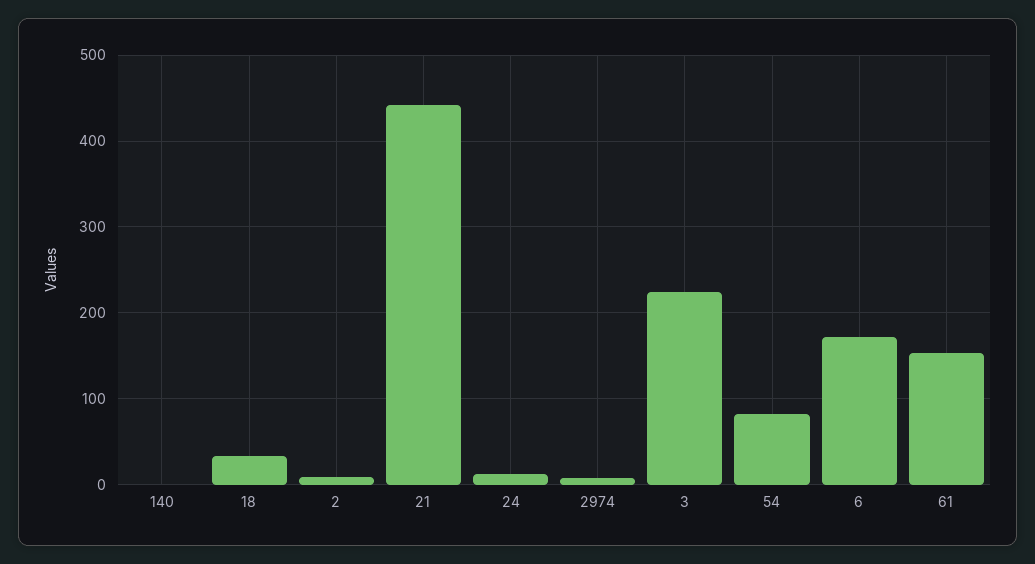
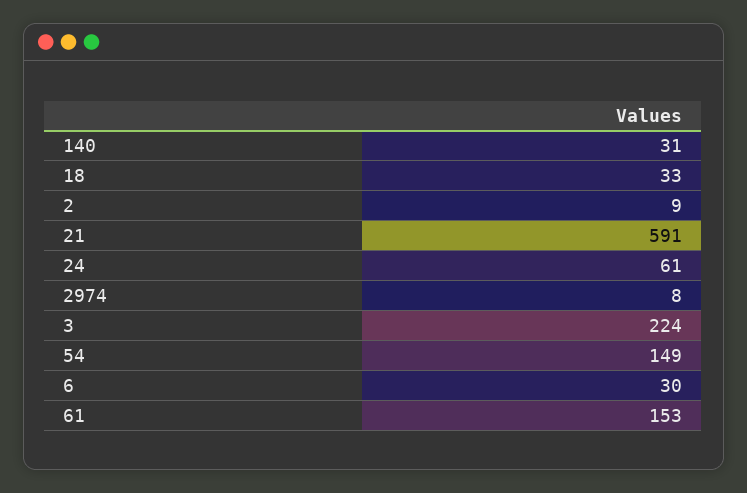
140: 0 -> 31
21: 440 -> 591
24: 10 -> 61
54: 80 -> 149
6: 170 -> 30

